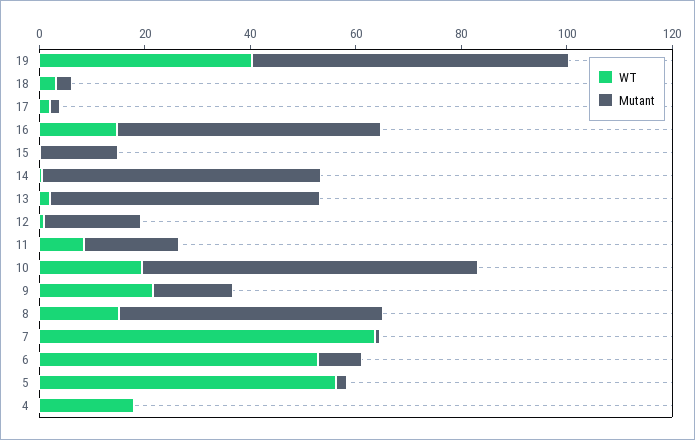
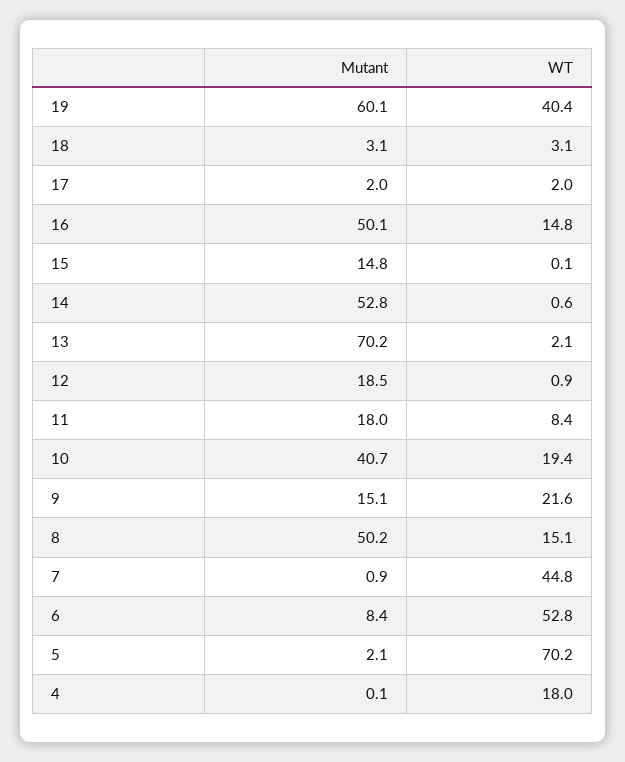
Mutant, 13: 50 -> 70.2
Mutant, 10: 65 -> 40.7
WT, 7: 65 -> 44.8
WT, 5: 55 -> 70.2

